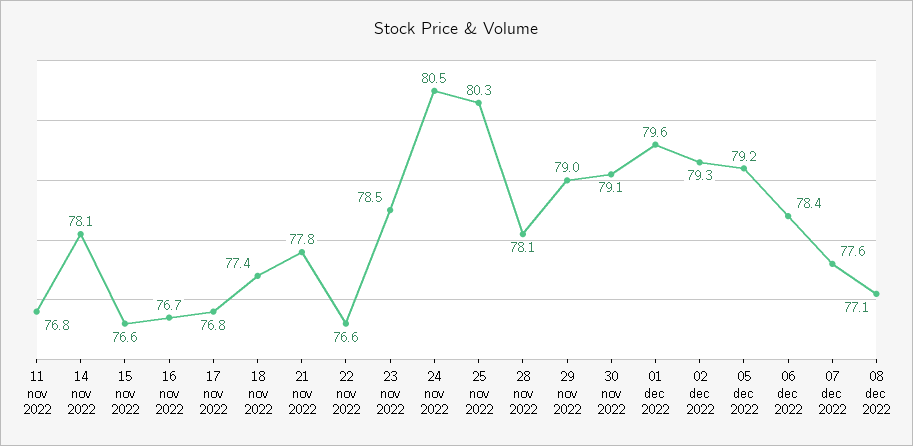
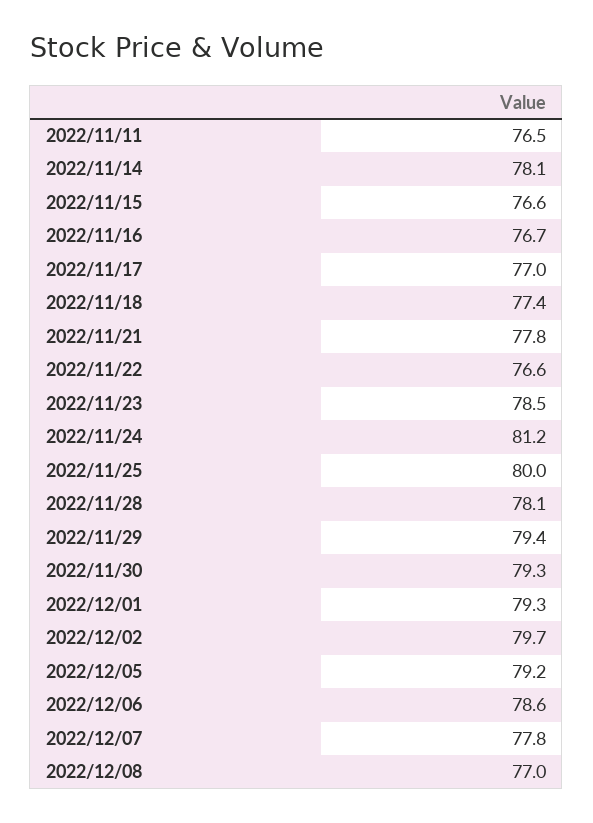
11 nov 2022: 76.8 -> 76.5
17 nov 2022: 76.8 -> 77
24 nov 2022: 80.5 -> 81.2
25 nov 2022: 80.3 -> 80
29 nov 2022: 79 -> 79.4
30 nov 2022: 79.1 -> 79.3
01 dec 2022: 79.6 -> 79.3
02 dec 2022: 79.3 -> 79.7
06 dec 2022: 78.4 -> 78.6
07 dec 2022: 77.6 -> 77.8
08 dec 2022: 77.1 -> 77

